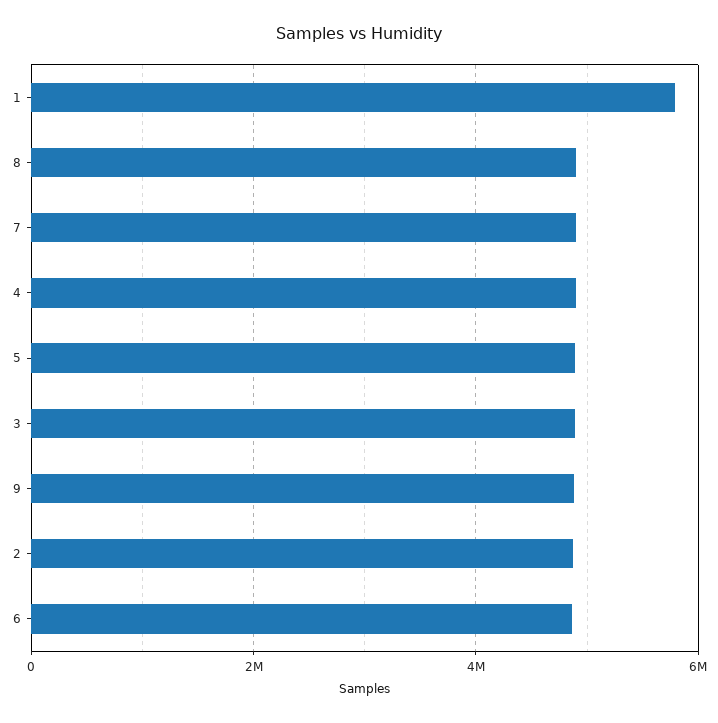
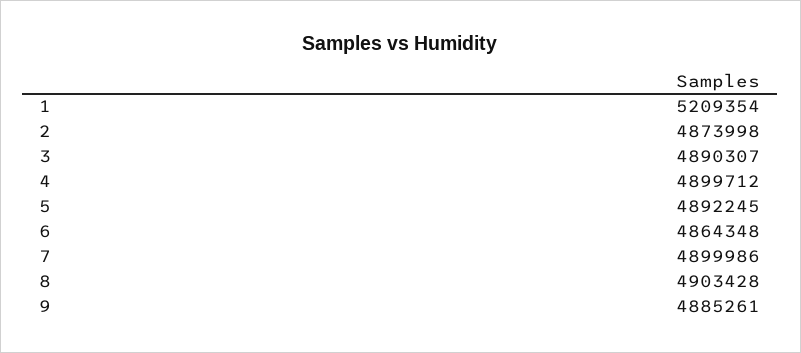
1: 5800000 -> 5209354

